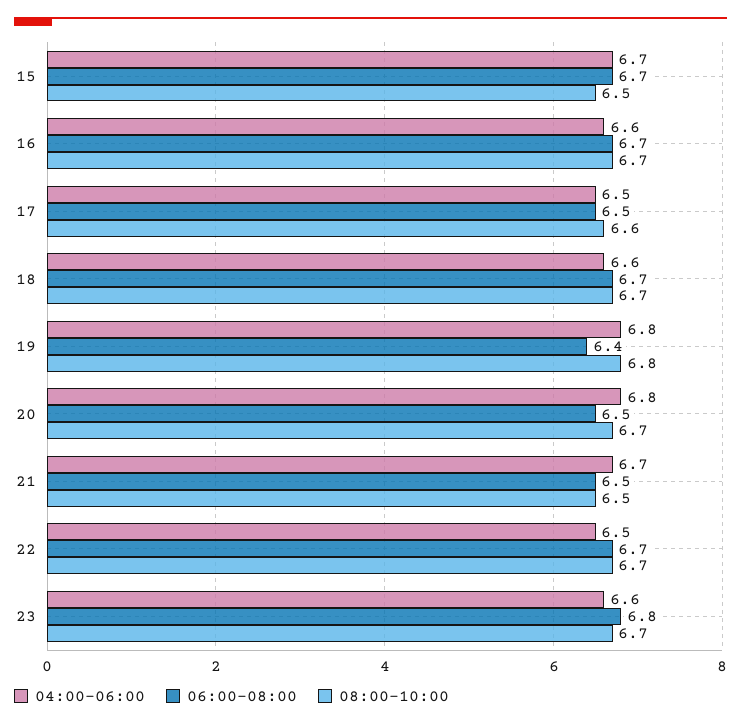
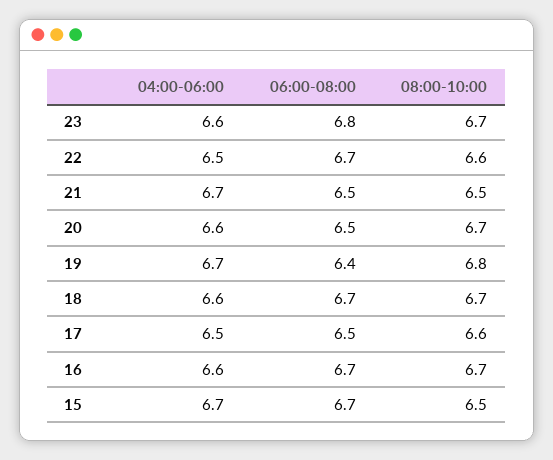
04:00-06:00, 19: 6.8 -> 6.7
04:00-06:00, 20: 6.8 -> 6.6
08:00-10:00, 22: 6.7 -> 6.6

